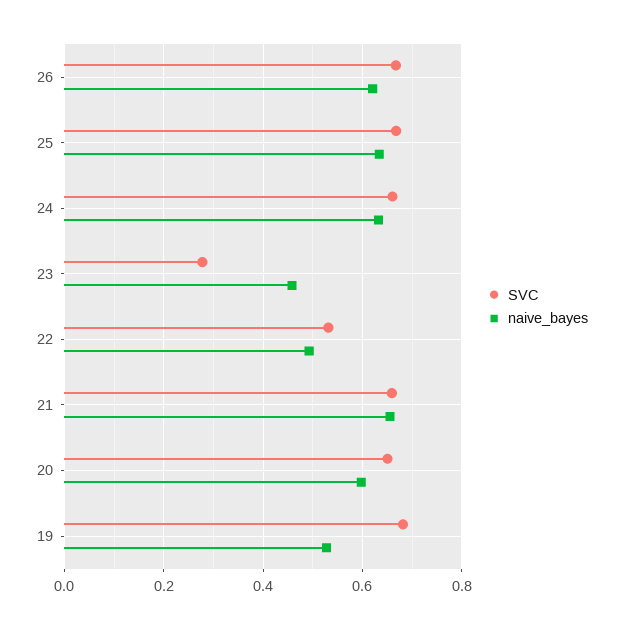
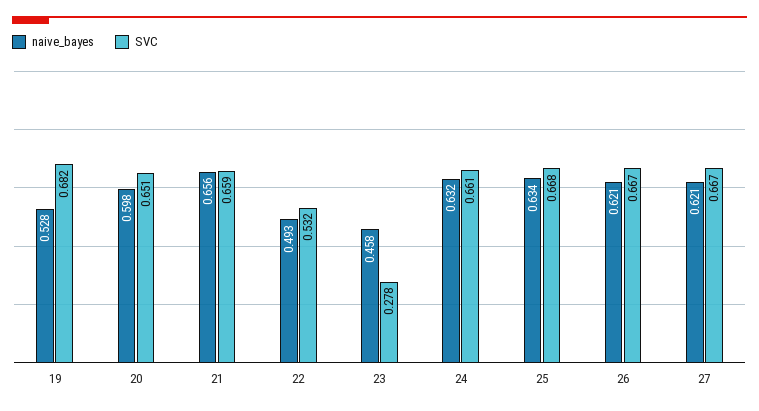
naive_bayes, 27: none -> 0.621
SVC, 27: none -> 0.667

